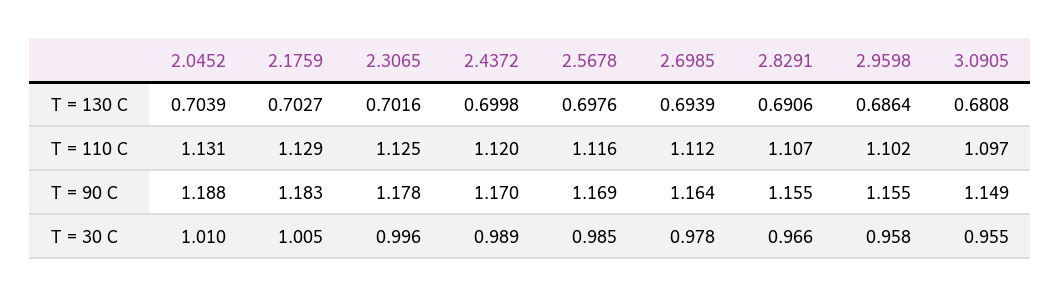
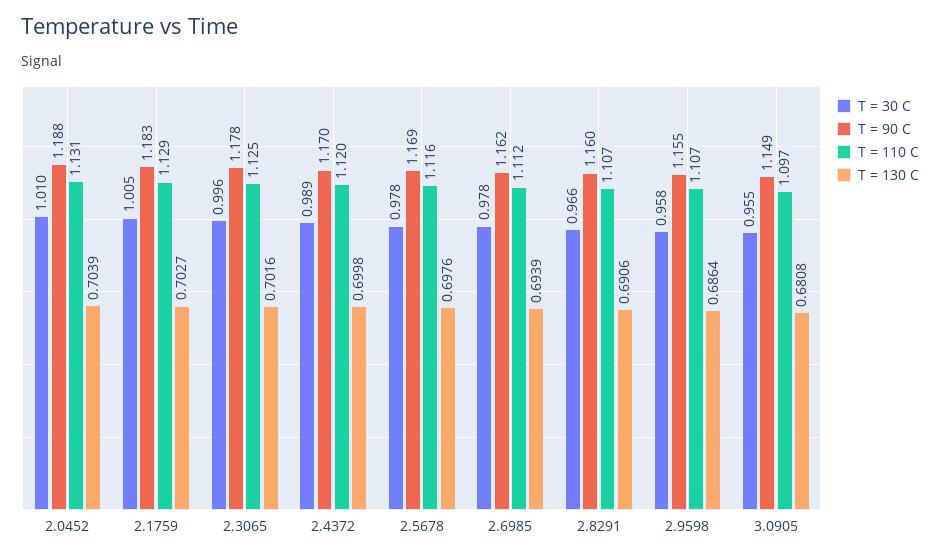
T = 110 C, 2.9598: 1.102 -> 1.107
T = 90 C, 2.6985: 1.164 -> 1.162
T = 90 C, 2.8291: 1.155 -> 1.16
T = 30 C, 2.5678: 0.985 -> 0.978

